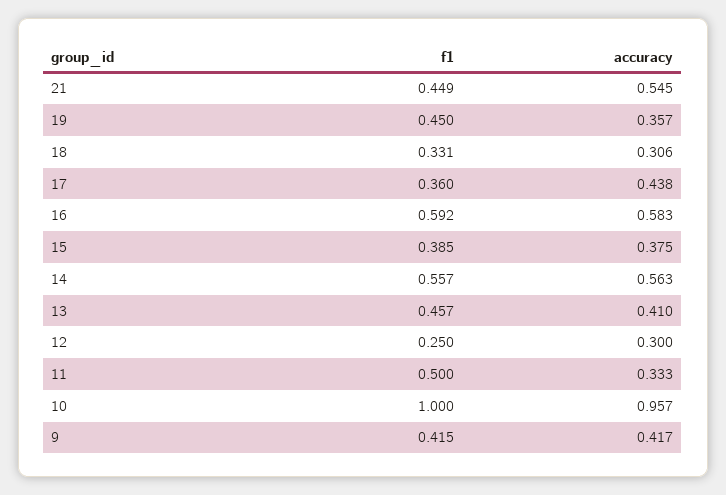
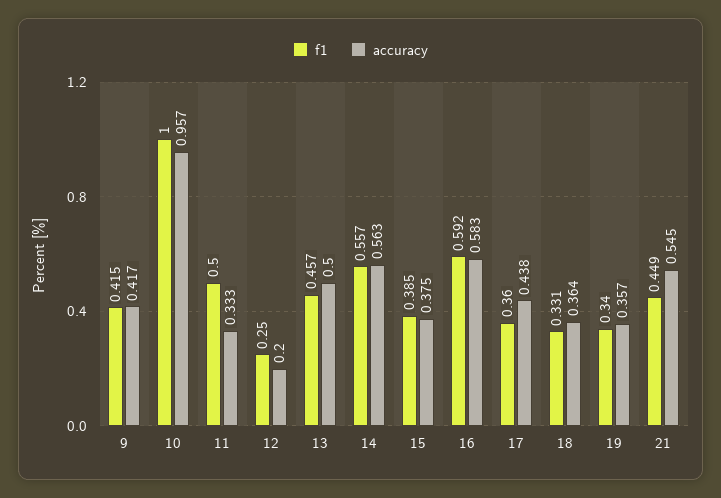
f1, 19: 0.45 -> 0.34
accuracy, 18: 0.306 -> 0.364
accuracy, 13: 0.41 -> 0.5
accuracy, 12: 0.3 -> 0.2

